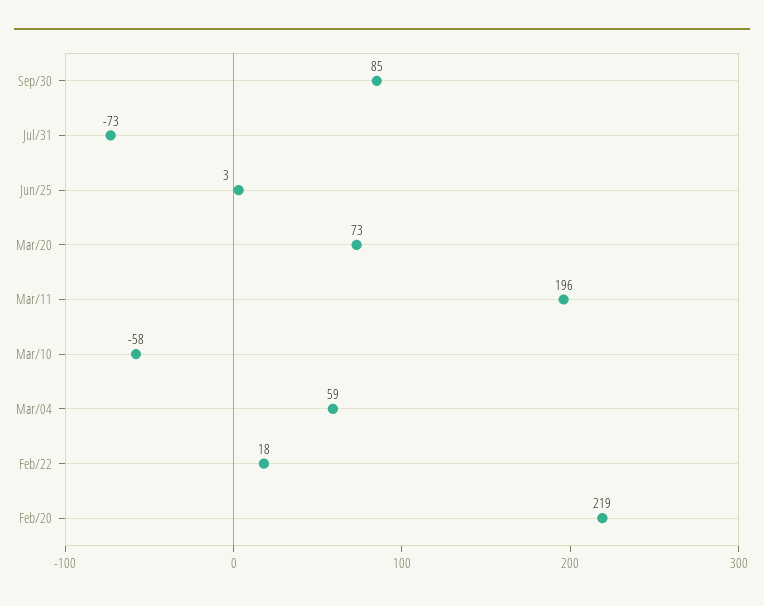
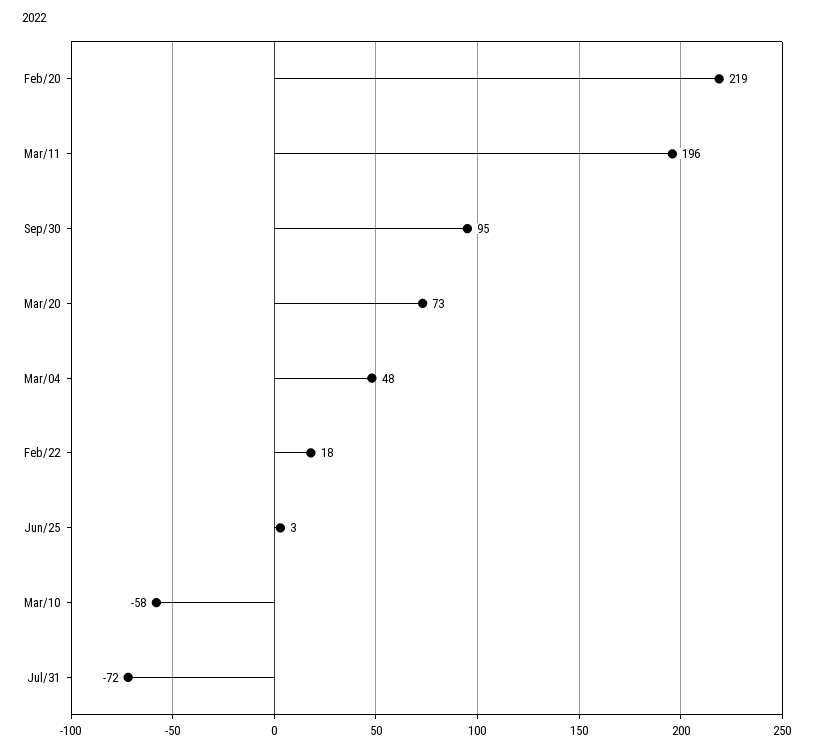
Sep/30: 85 -> 95
Jul/31: -73 -> -72
Mar/04: 59 -> 48

